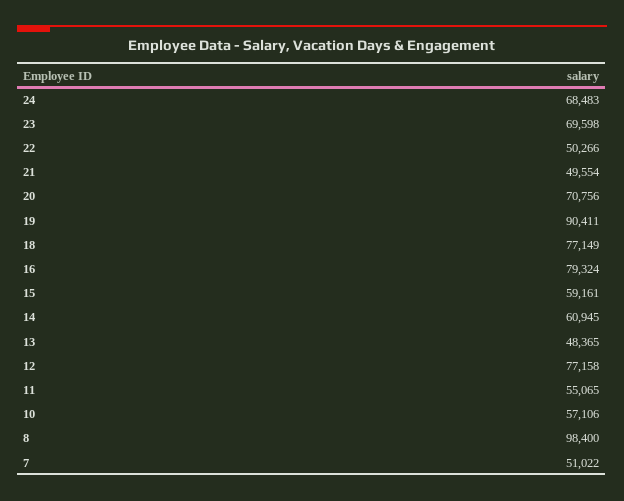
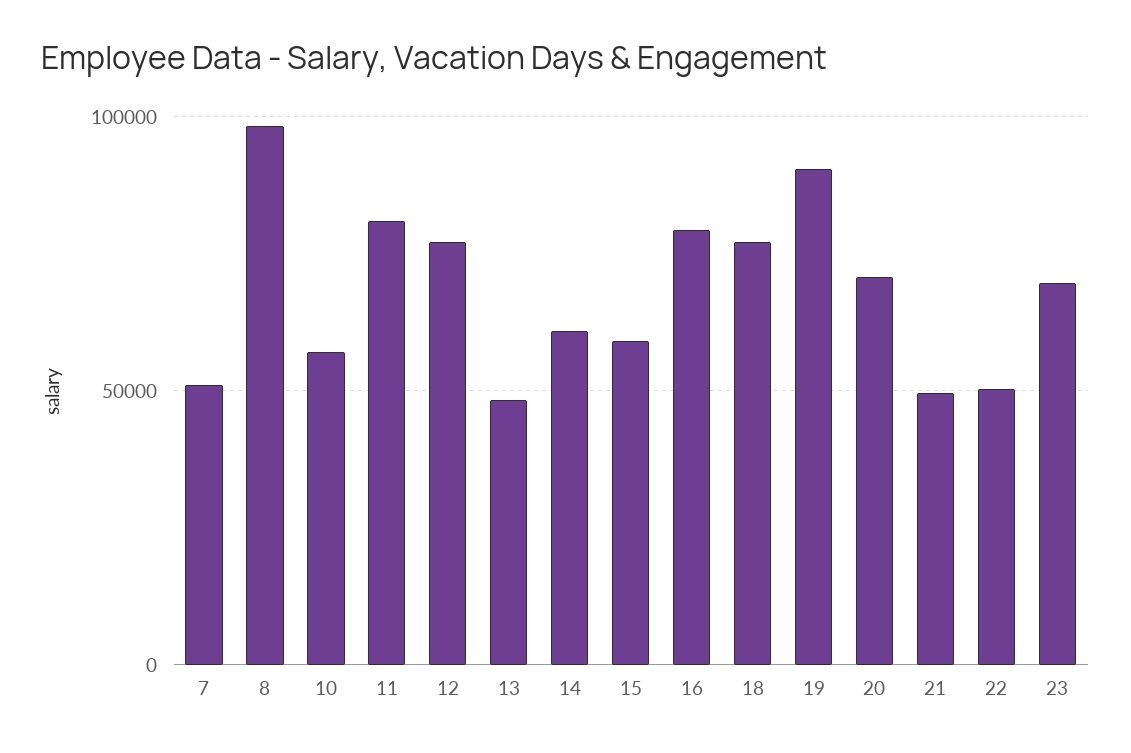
24: 68483 -> none
11: 55065 -> 80000

